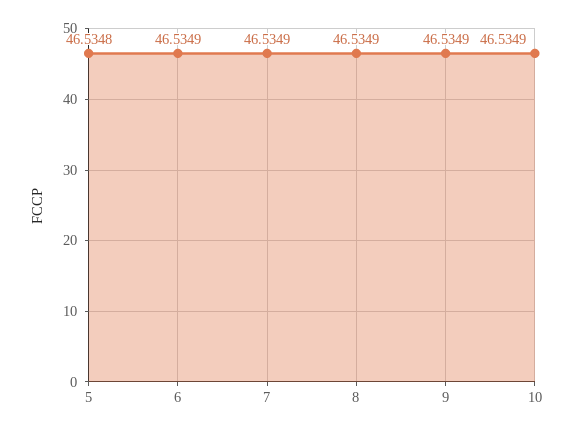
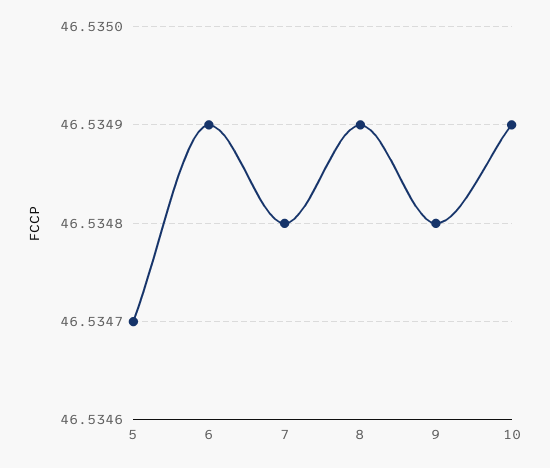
5: 46.5348 -> 46.5347
7: 46.5349 -> 46.5348
9: 46.5349 -> 46.5348

